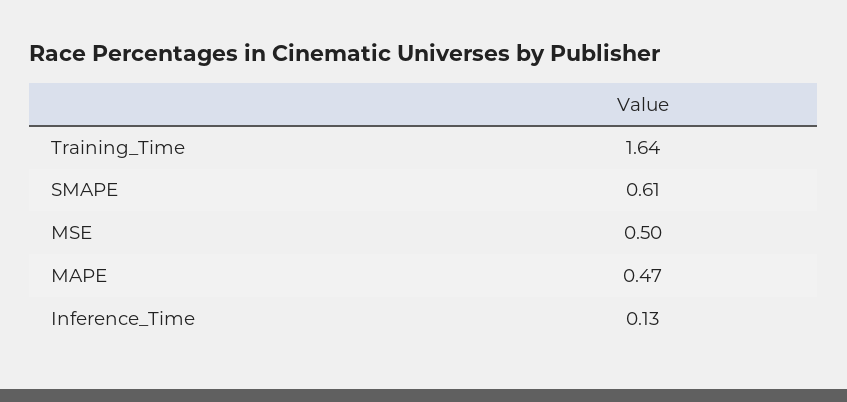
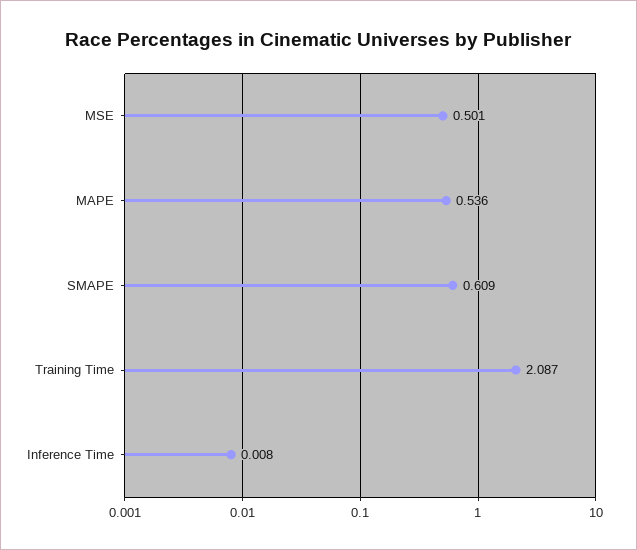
Training_Time: 1.64 -> 2.087
MAPE: 0.47 -> 0.536
Inference_Time: 0.13 -> 0.008

